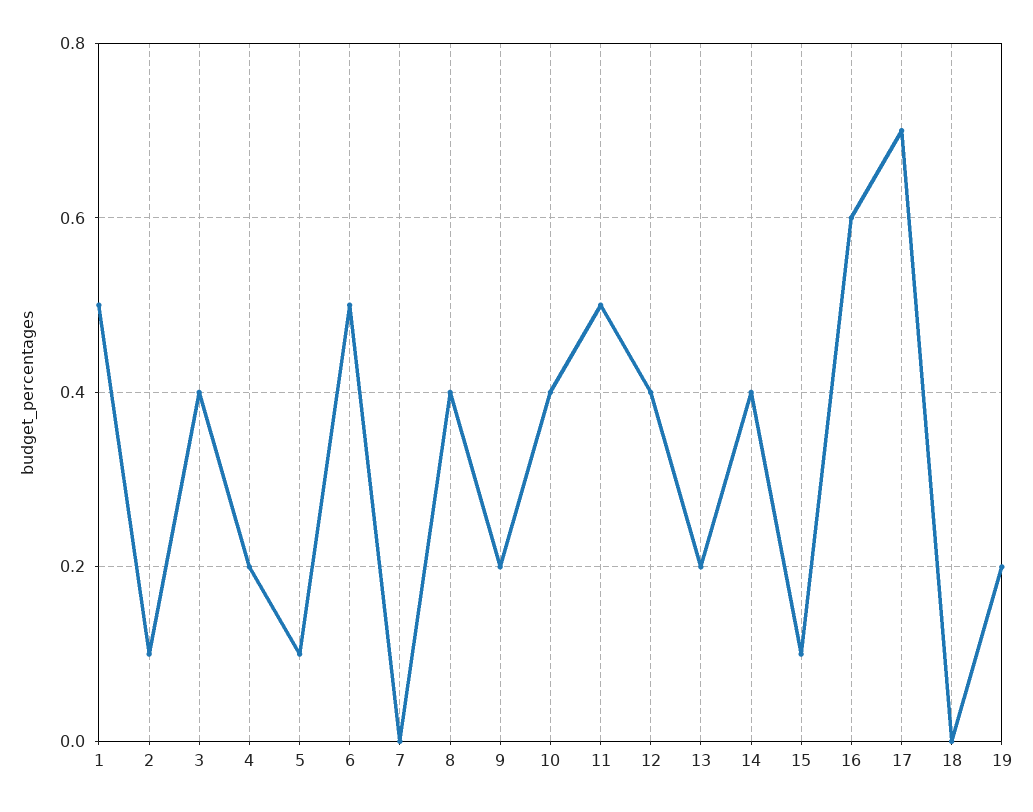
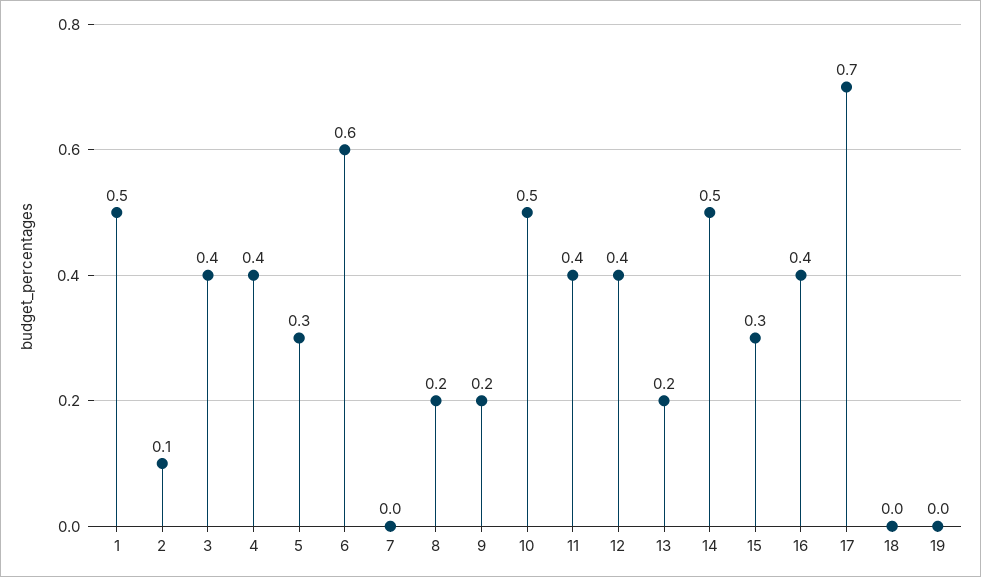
4: 0.2 -> 0.4
5: 0.1 -> 0.3
6: 0.5 -> 0.6
8: 0.4 -> 0.2
10: 0.4 -> 0.5
11: 0.5 -> 0.4
14: 0.4 -> 0.5
15: 0.1 -> 0.3
16: 0.6 -> 0.4
19: 0.2 -> 0

